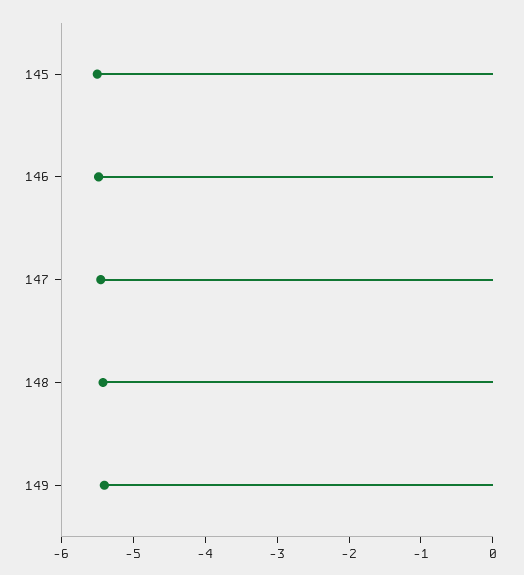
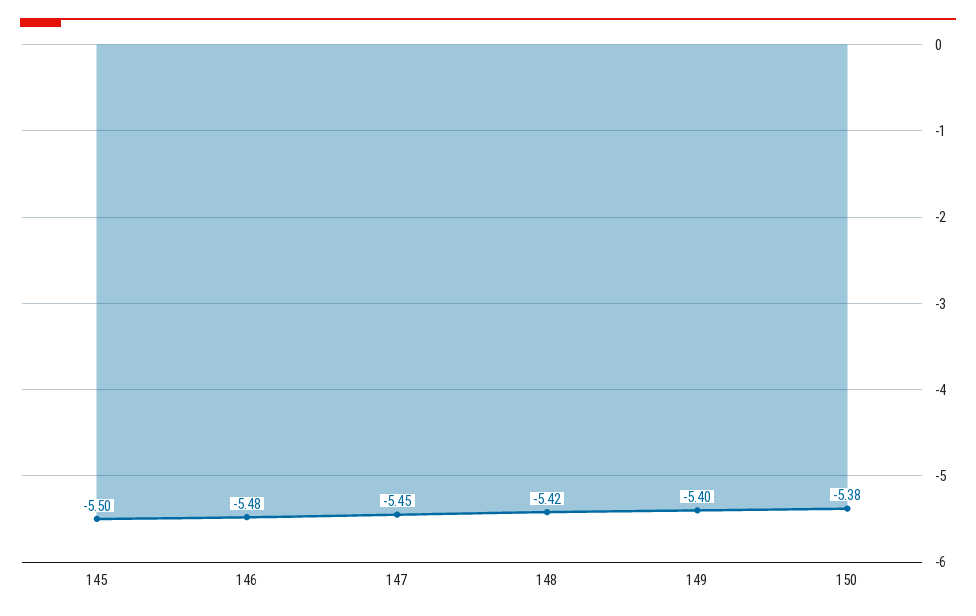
150: none -> -5.38

